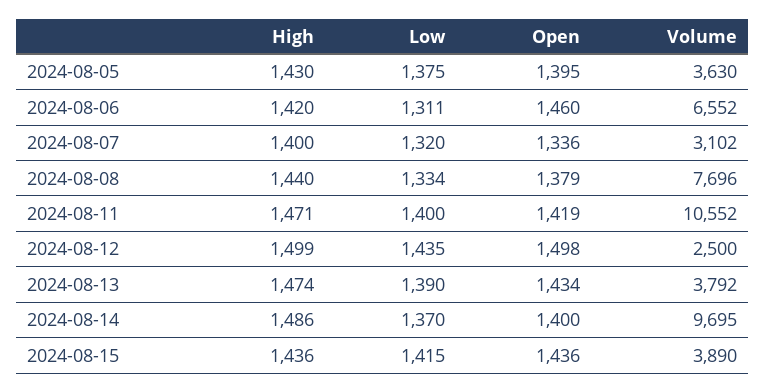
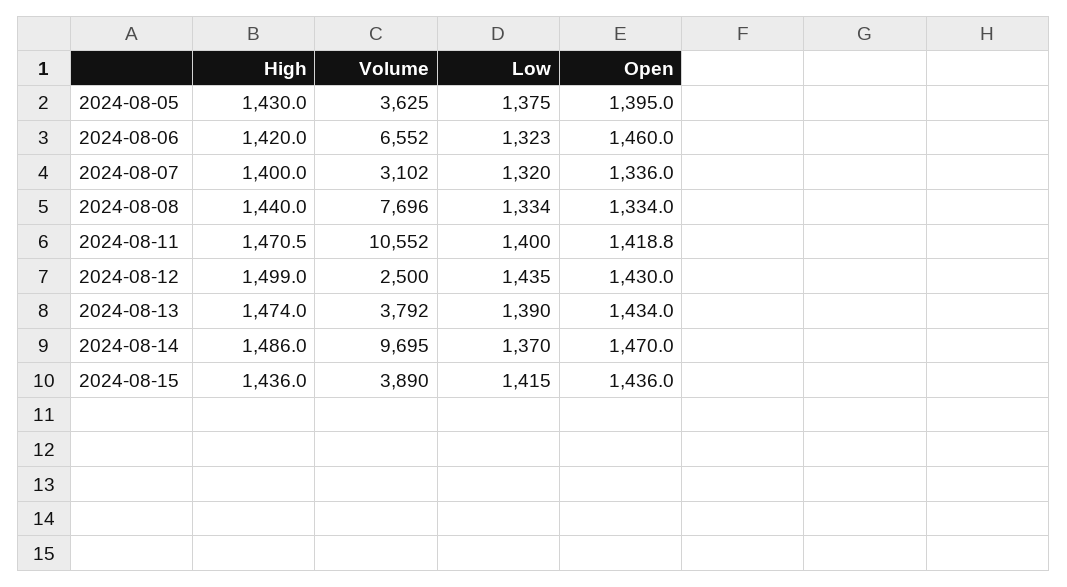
Volume, 2024-08-05: 3630 -> 3625
Low, 2024-08-06: 1311 -> 1323
Open, 2024-08-08: 1379 -> 1334
Open, 2024-08-12: 1498 -> 1430
Open, 2024-08-14: 1400 -> 1470

